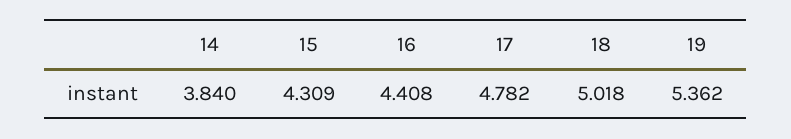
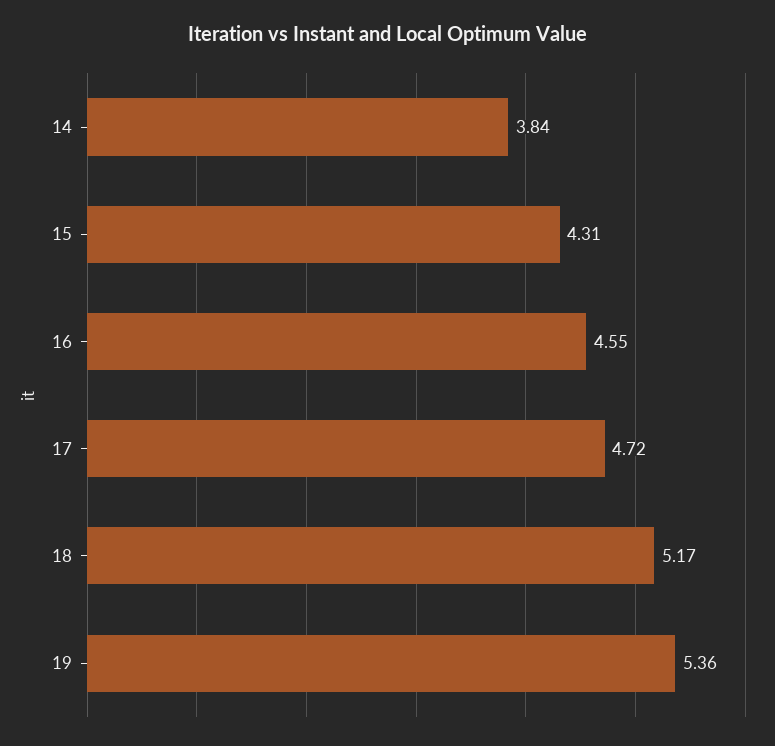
16: 4.408 -> 4.55
17: 4.782 -> 4.72
18: 5.018 -> 5.17

